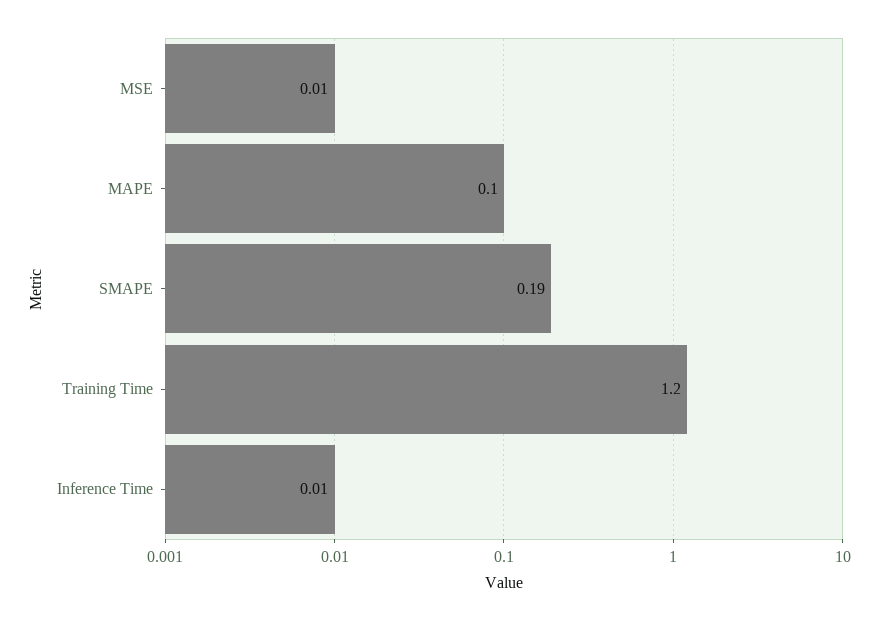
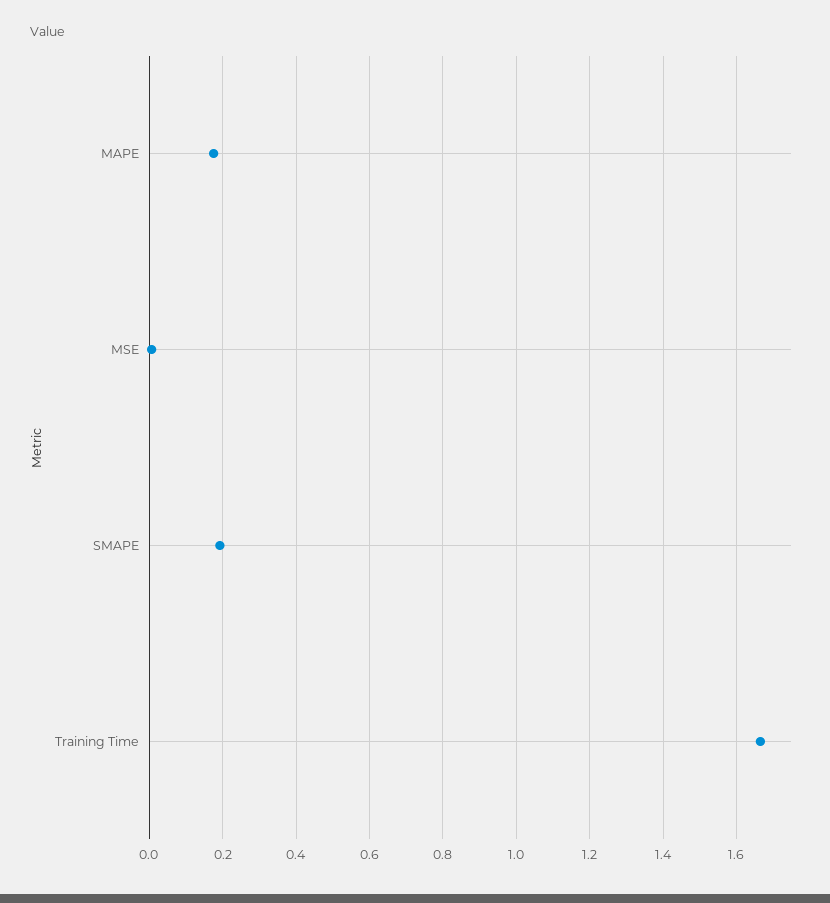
MAPE: 0.1 -> 0.18
Training Time: 1.2 -> 1.66
Inference Time: 0.01 -> none

